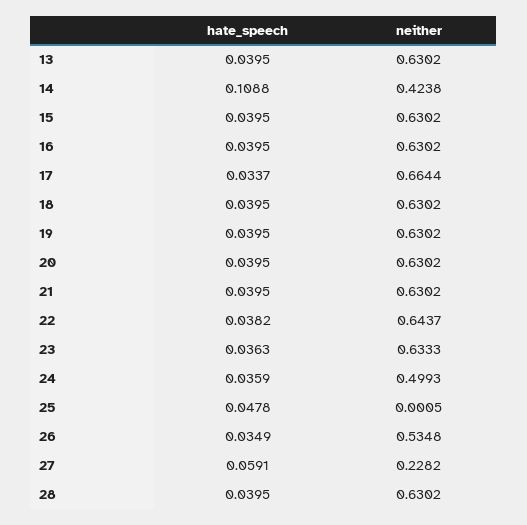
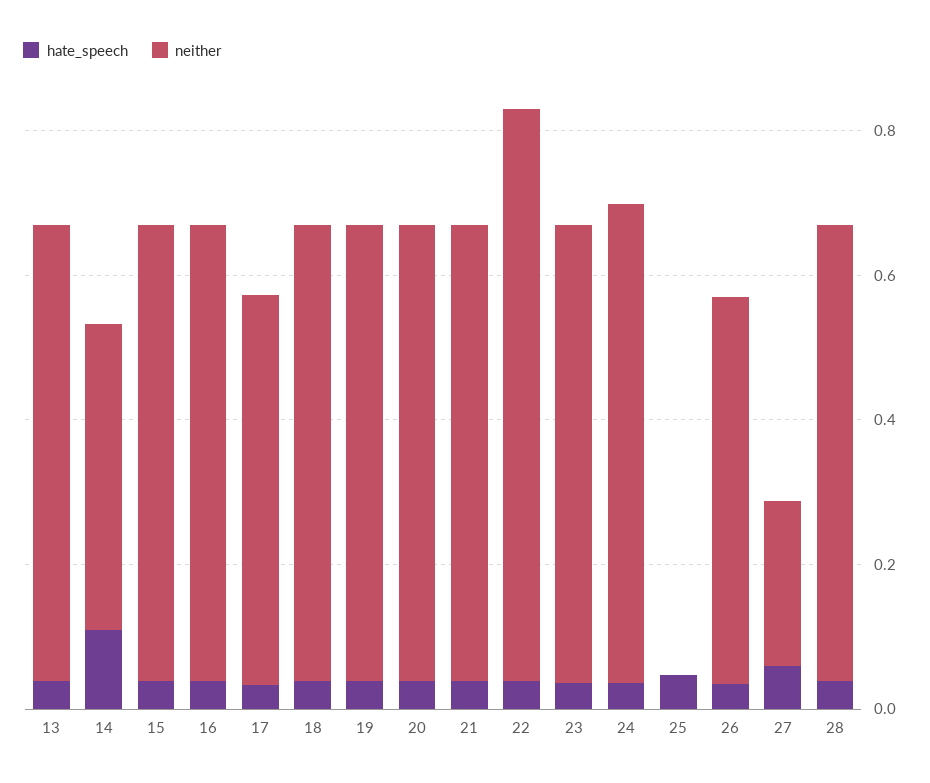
neither, 17: 0.6644 -> 0.55
neither, 22: 0.6437 -> 0.8
neither, 24: 0.4993 -> 0.65

